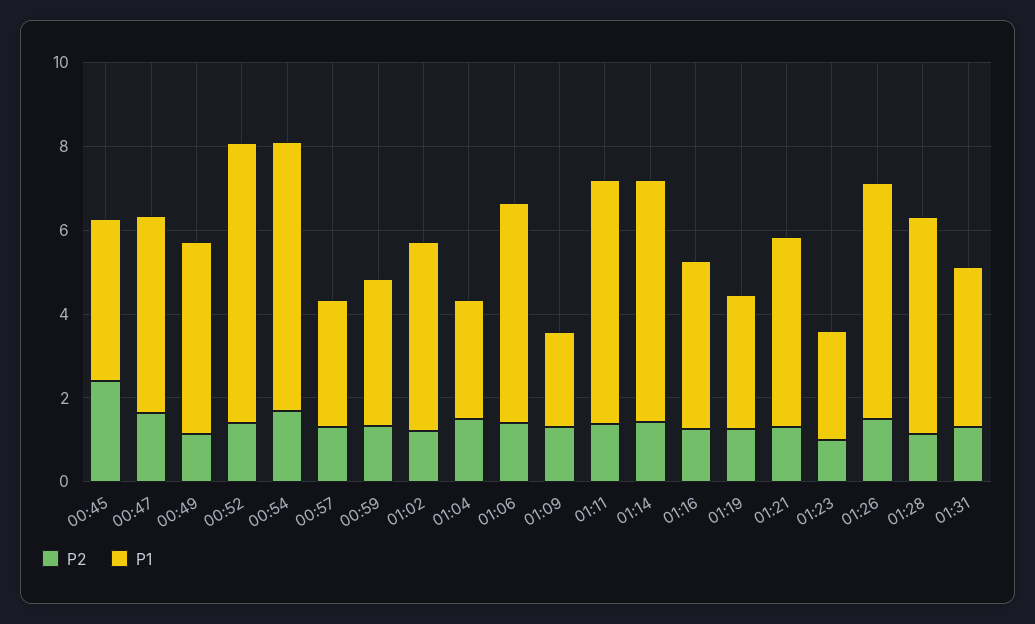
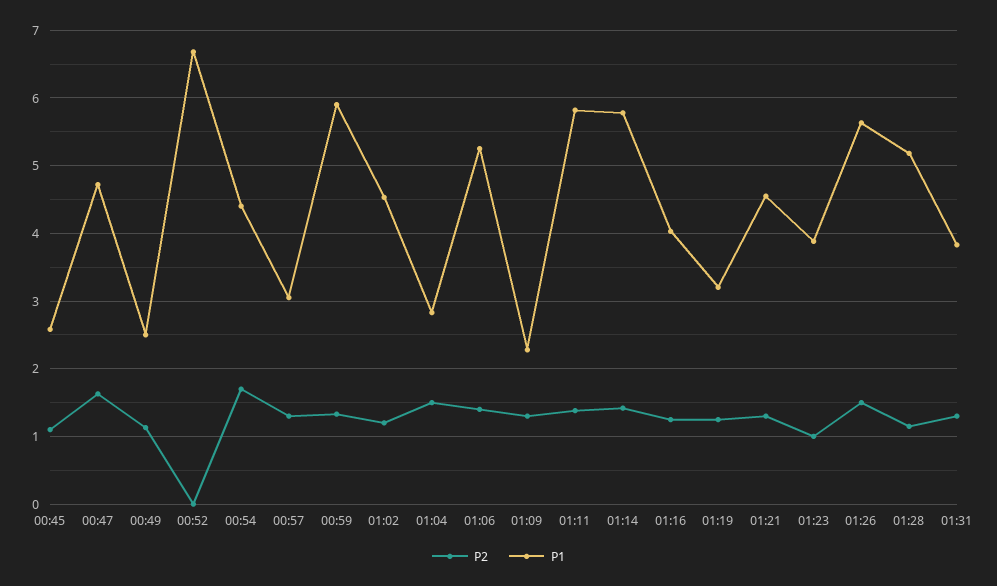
P2, 00:45: 2.5 -> 1.1
P1, 00:45: 4 -> 2.6
P1, 00:49: 4.5 -> 2.5
P2, 00:52: 1.5 -> 0
P1, 00:54: 6.5 -> 4.4
P1, 00:59: 3.5 -> 5.9
P1, 01:23: 2.5 -> 3.9

